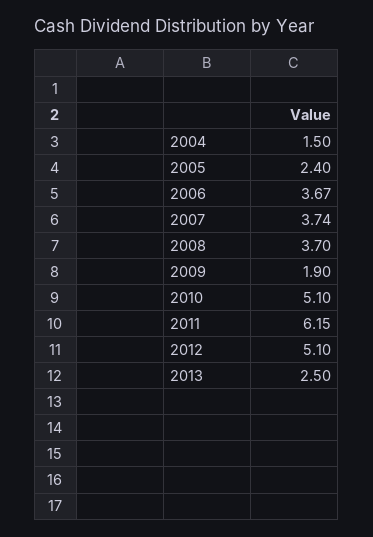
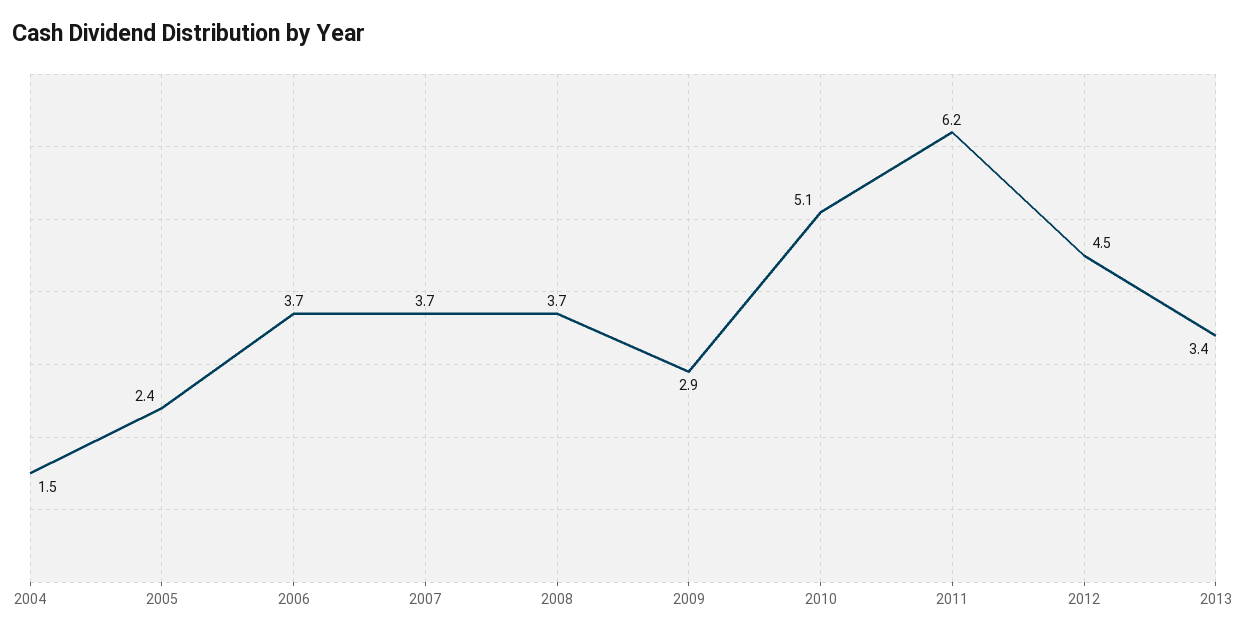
2009: 1.9 -> 2.9
2012: 5.1 -> 4.5
2013: 2.5 -> 3.4

